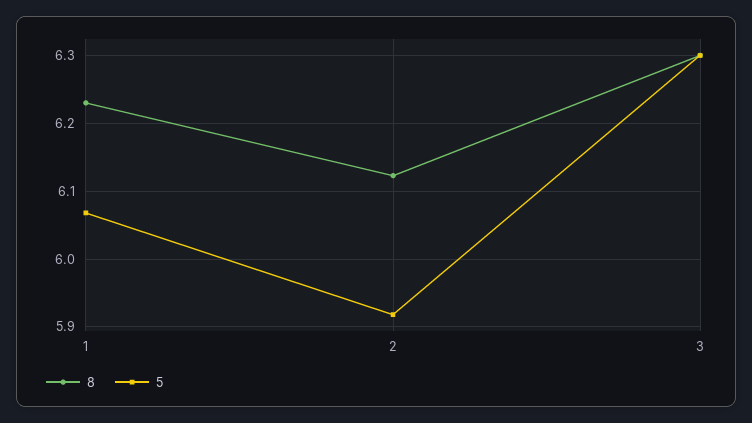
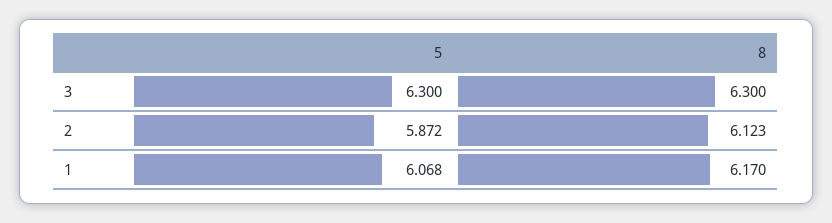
8, 1: 6.23 -> 6.17
5, 2: 5.92 -> 5.872

